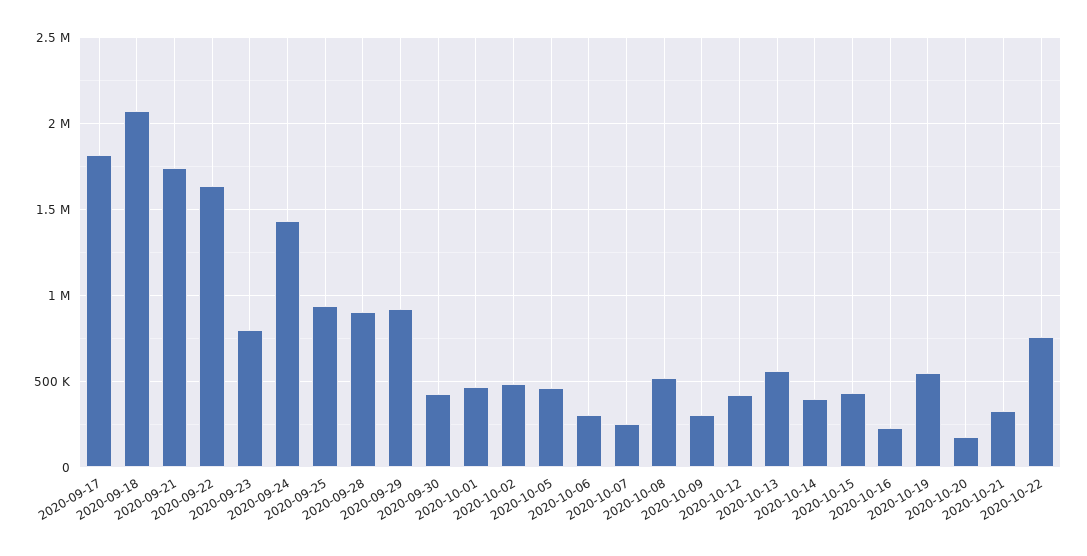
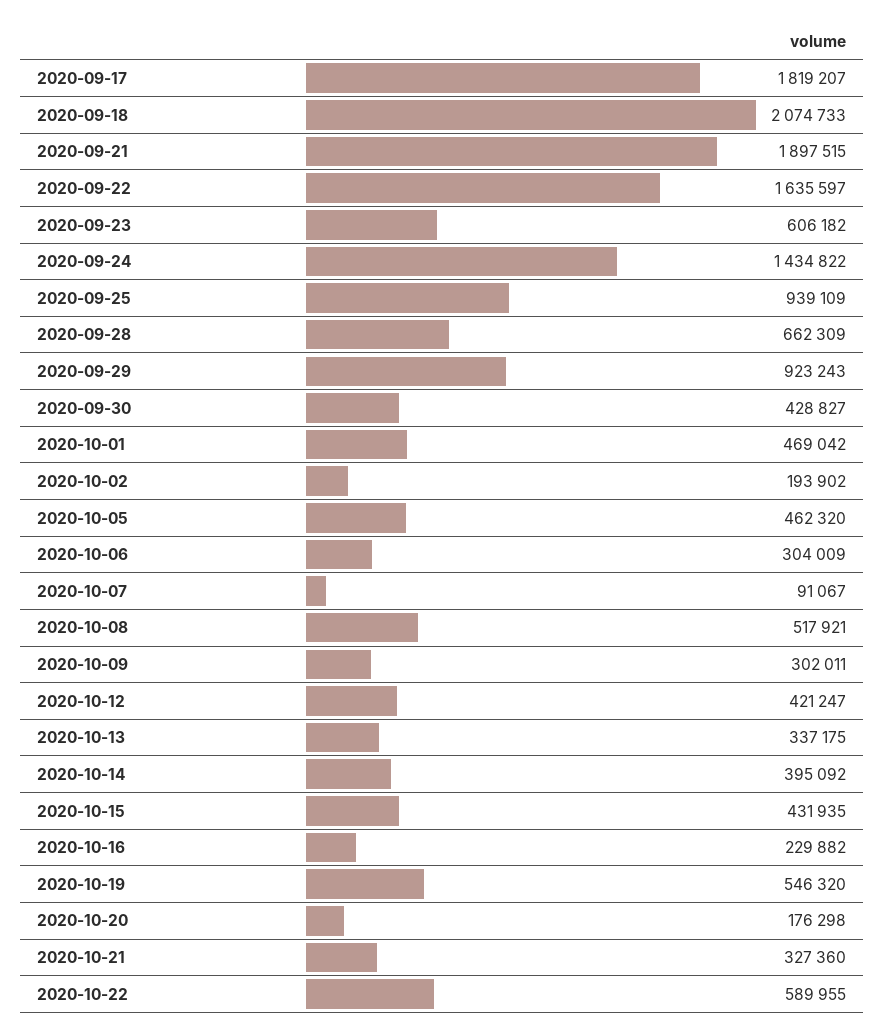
2020-09-21: 1750000 -> 1897515
2020-09-23: 800000 -> 606182
2020-09-28: 900000 -> 662309
2020-10-02: 500000 -> 193902
2020-10-07: 250000 -> 91067
2020-10-13: 550000 -> 337175
2020-10-22: 750000 -> 589955

